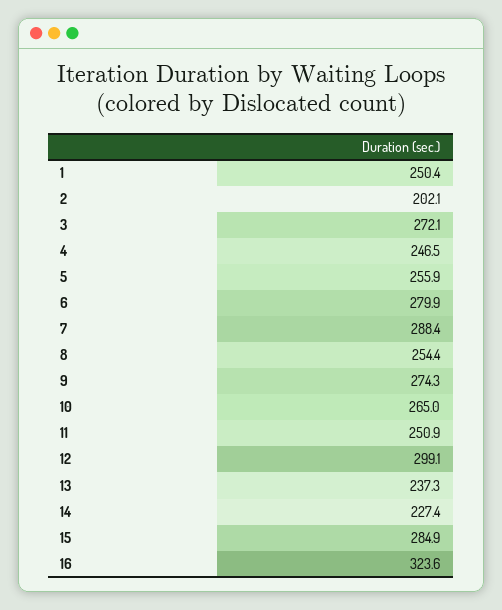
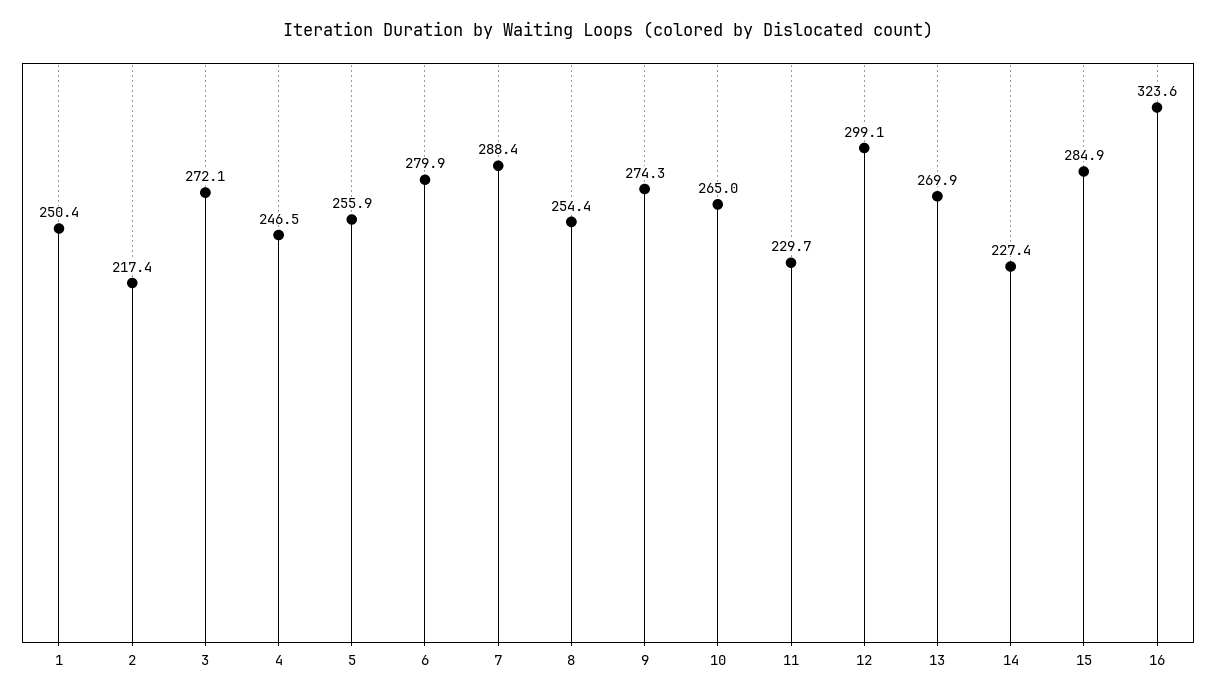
2: 202.1 -> 217.4
11: 250.9 -> 229.7
13: 237.3 -> 269.9

